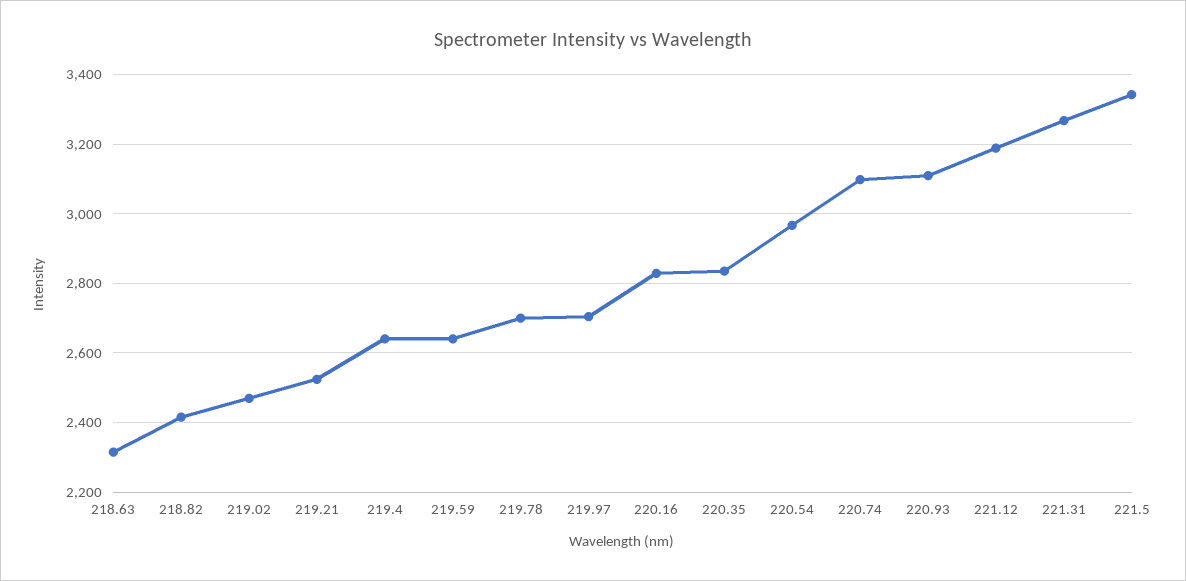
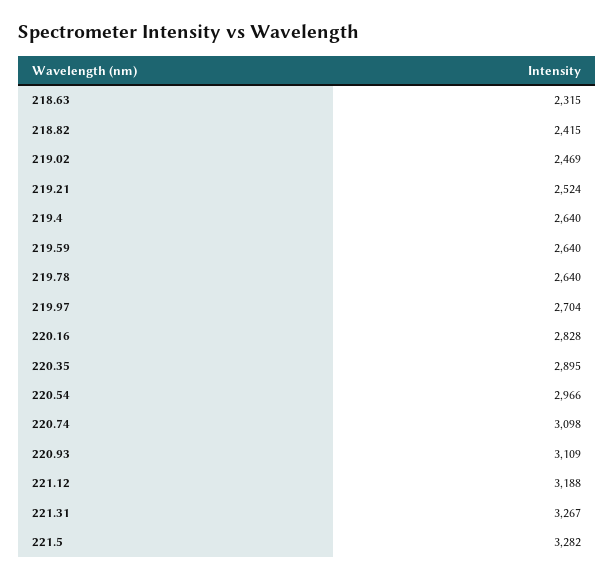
219.78: 2700 -> 2640
220.35: 2840 -> 2895
221.5: 3340 -> 3282

